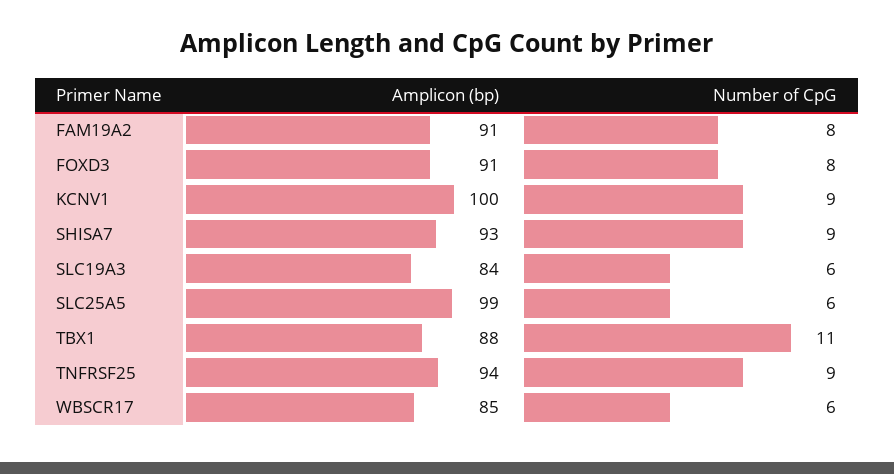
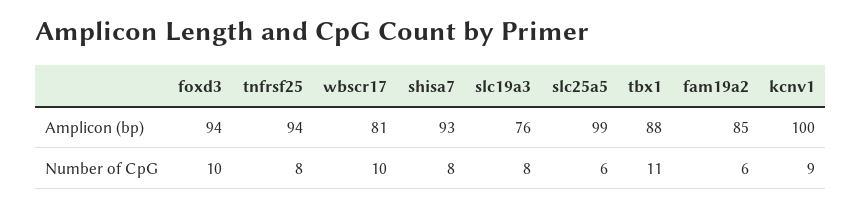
Amplicon (bp), FAM19A2: 91 -> 85
Number of CpG, FAM19A2: 8 -> 6
Amplicon (bp), FOXD3: 91 -> 94
Number of CpG, FOXD3: 8 -> 10
Number of CpG, SHISA7: 9 -> 8
Amplicon (bp), SLC19A3: 84 -> 76
Number of CpG, SLC19A3: 6 -> 8
Number of CpG, TNFRSF25: 9 -> 8
Amplicon (bp), WBSCR17: 85 -> 81
Number of CpG, WBSCR17: 6 -> 10

